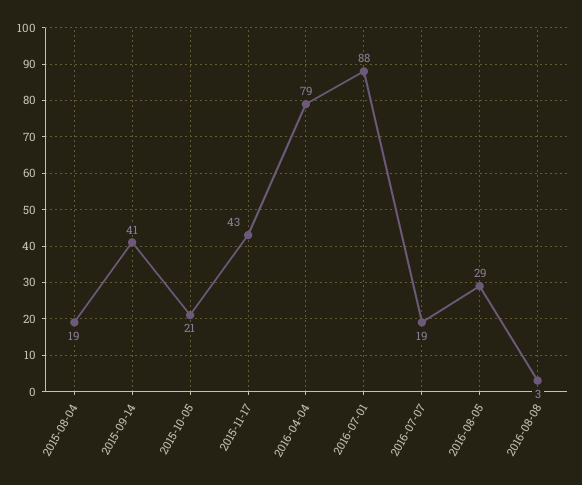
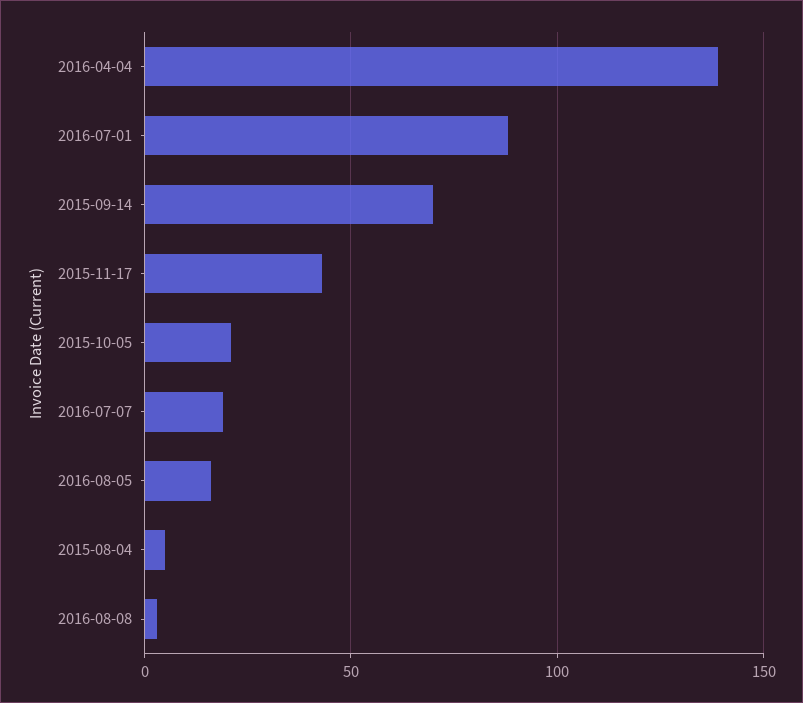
2015-08-04: 19 -> 5
2015-09-14: 41 -> 70
2016-04-04: 79 -> 140
2016-08-05: 29 -> 15

